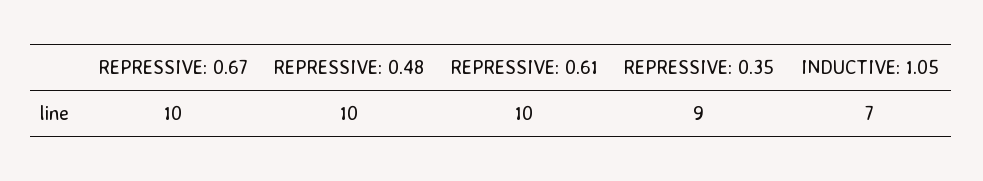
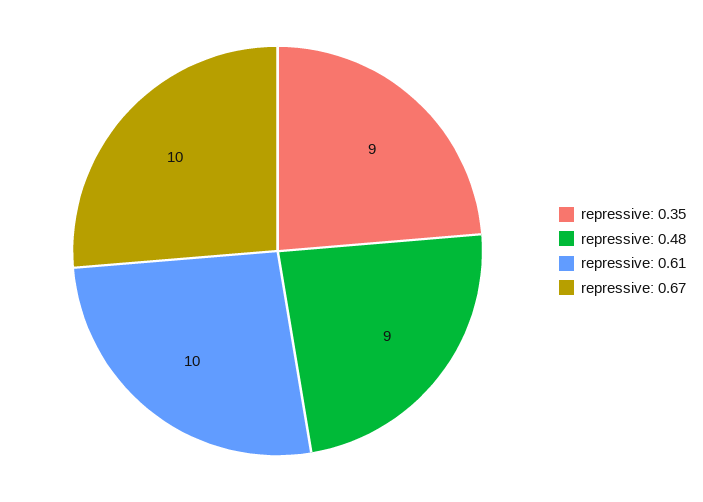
REPRESSIVE: 0.48: 10 -> 9
INDUCTIVE: 1.05: 7 -> none

